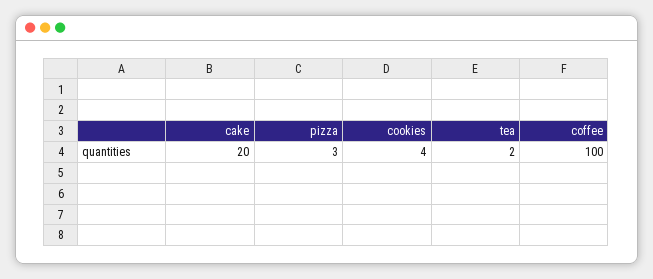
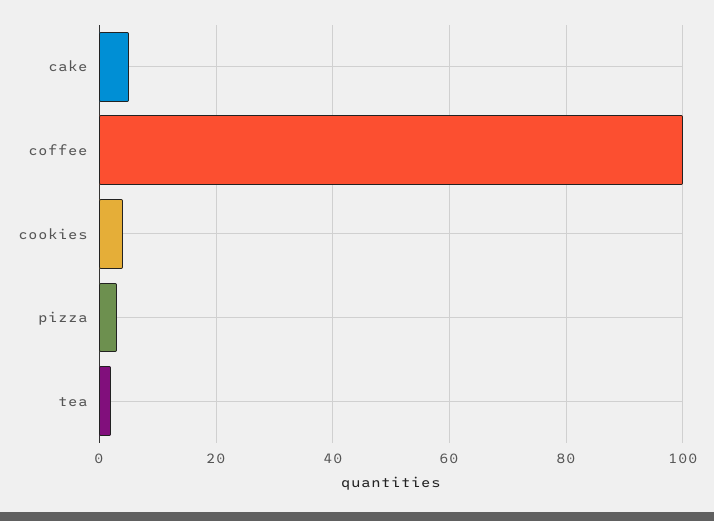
cake: 20 -> 5

